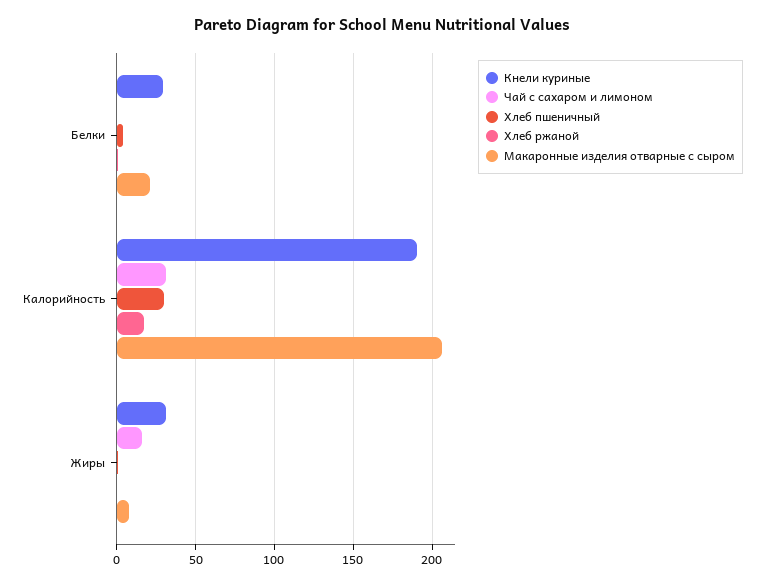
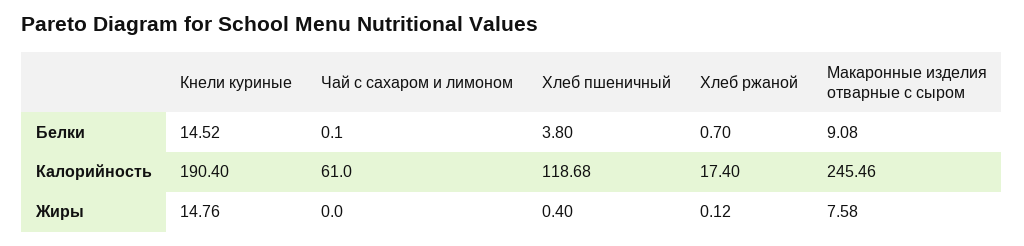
Кнели куриные, Белки: 30 -> 14.52
Макаронные изделия отварные с сыром, Белки: 20 -> 9.08
Чай с сахаром и лимоном, Калорийность: 30 -> 61
Хлеб пшеничный, Калорийность: 30 -> 118.68
Макаронные изделия отварные с сыром, Калорийность: 205 -> 245.46
Кнели куриные, Жиры: 30 -> 14.76
Чай с сахаром и лимоном, Жиры: 15 -> 0

